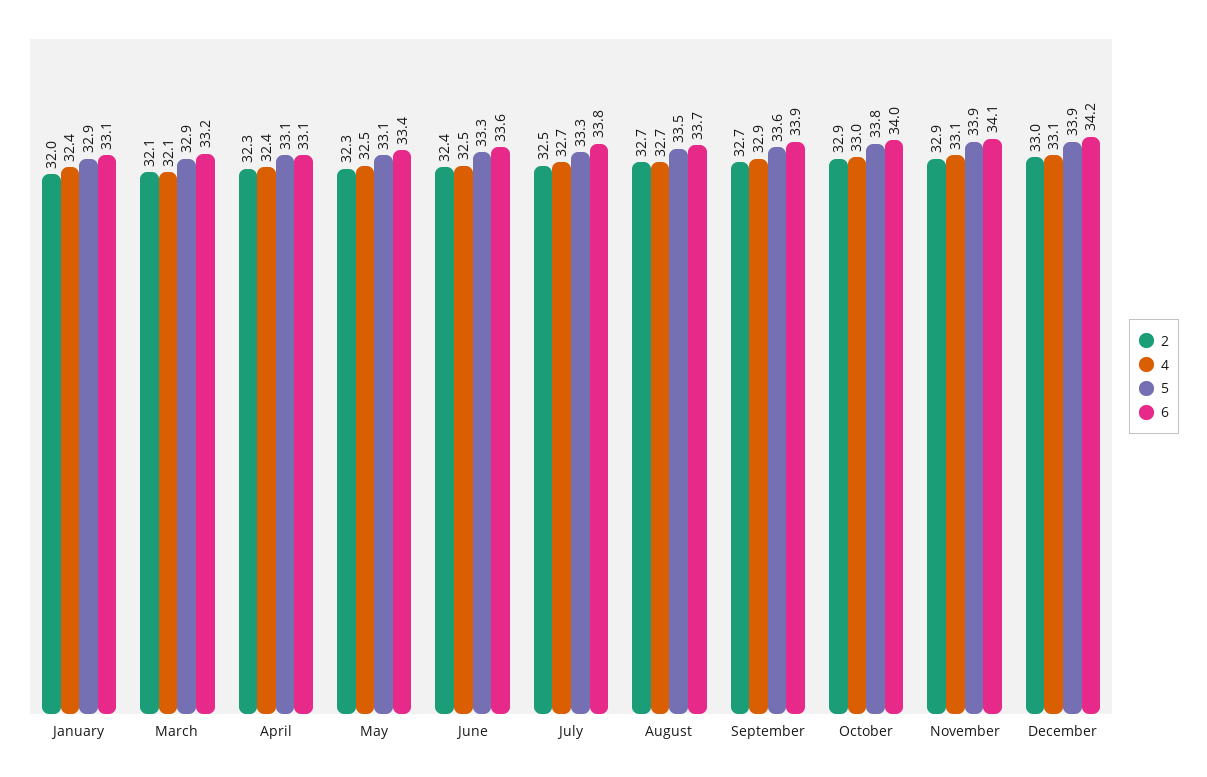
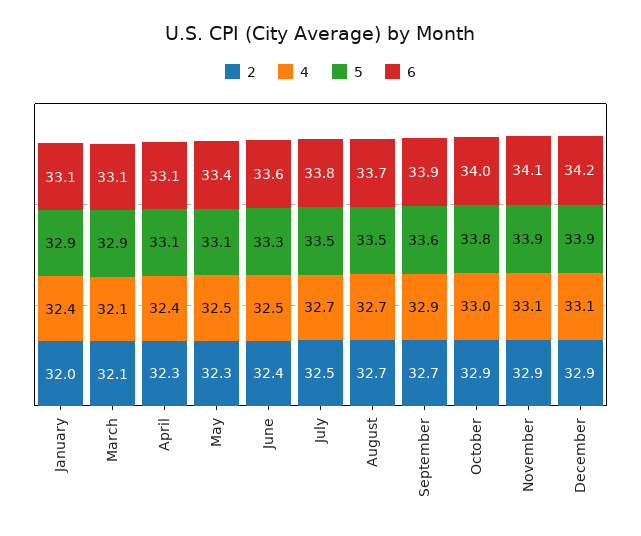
6, March: 33.2 -> 33.1
5, July: 33.3 -> 33.5
2, December: 33 -> 32.9

